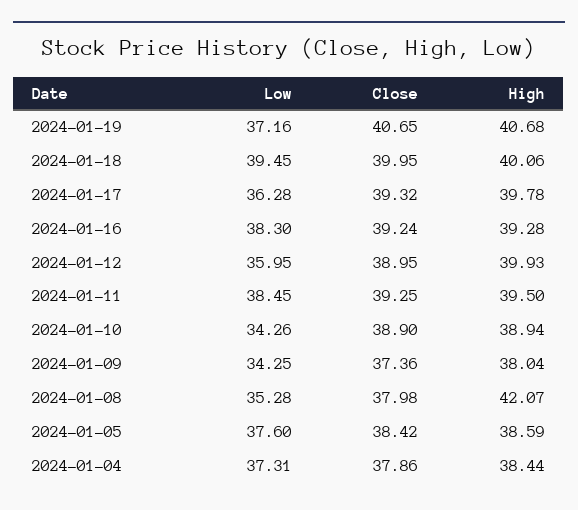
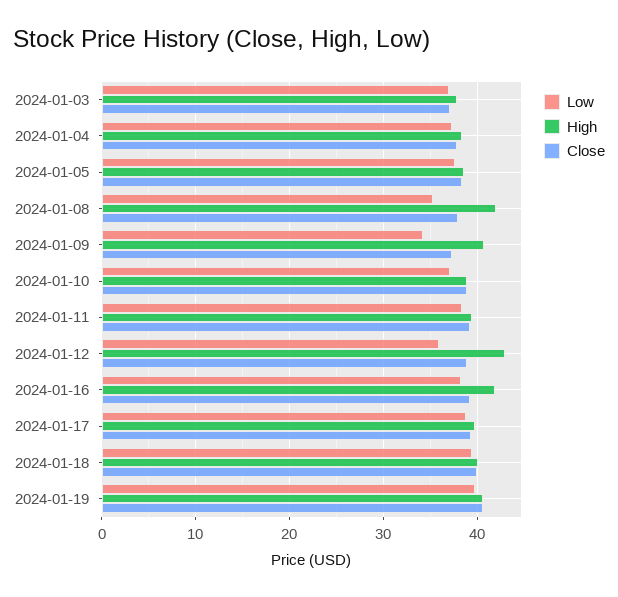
Low, 2024-01-19: 37.16 -> 40
Low, 2024-01-17: 36.28 -> 39
High, 2024-01-16: 39.28 -> 42
High, 2024-01-12: 39.93 -> 43
Low, 2024-01-10: 34.26 -> 37
High, 2024-01-09: 38.04 -> 41
Low, 2024-01-03: none -> 37
High, 2024-01-03: none -> 38
Close, 2024-01-03: none -> 37

